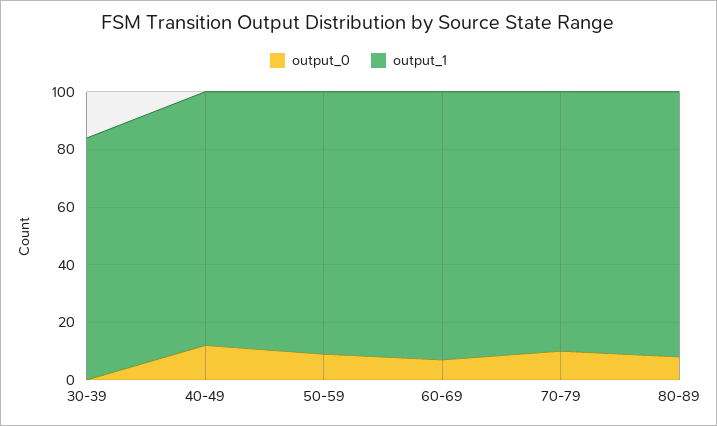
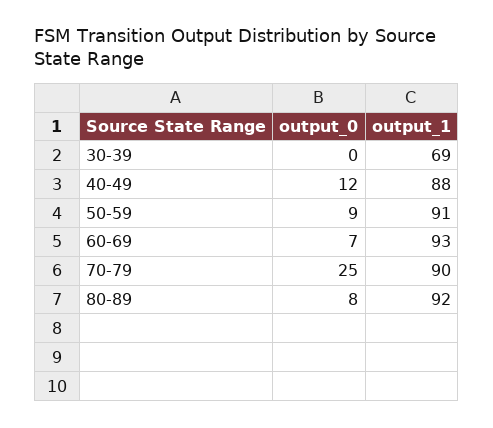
output_1, 30-39: 85 -> 69
output_0, 70-79: 10 -> 25

